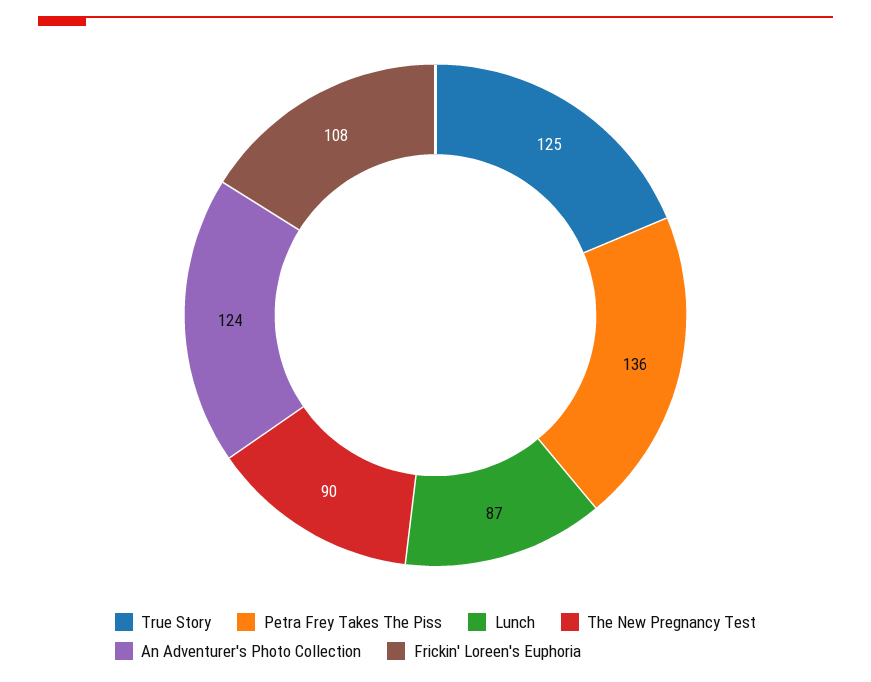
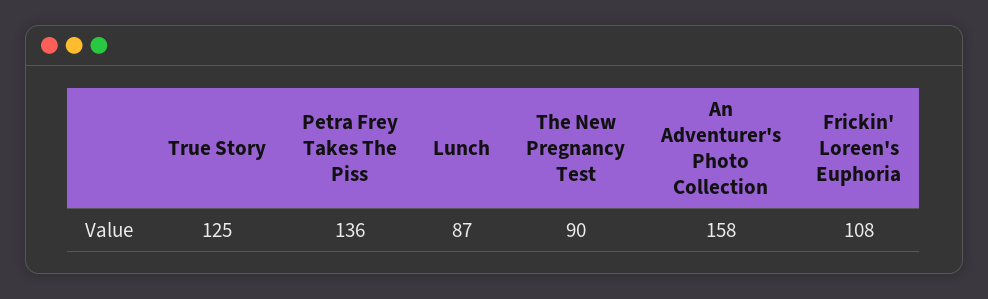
An Adventurer's Photo Collection: 124 -> 158

